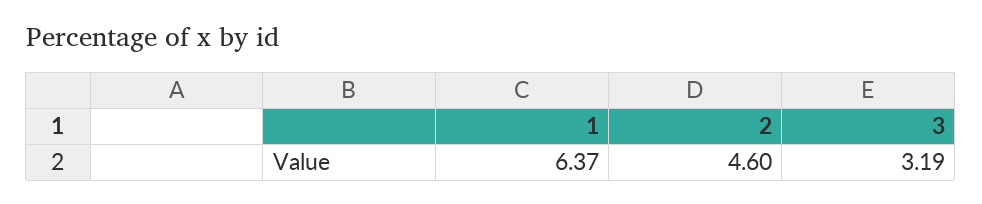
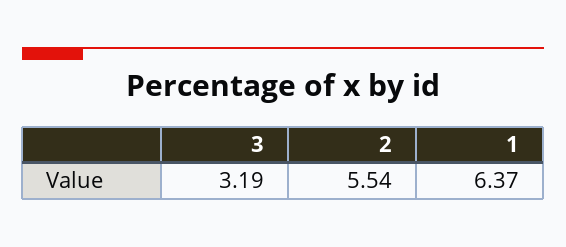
2: 4.6 -> 5.54

